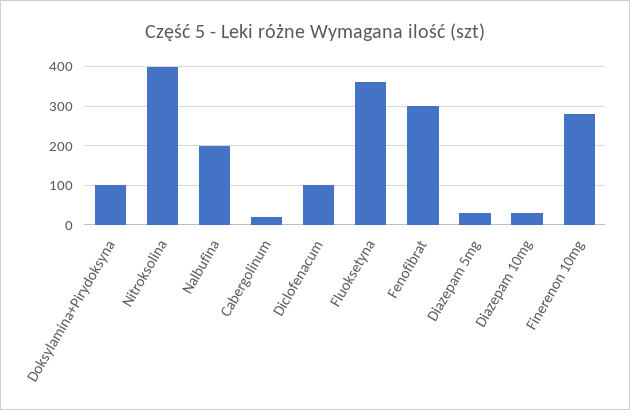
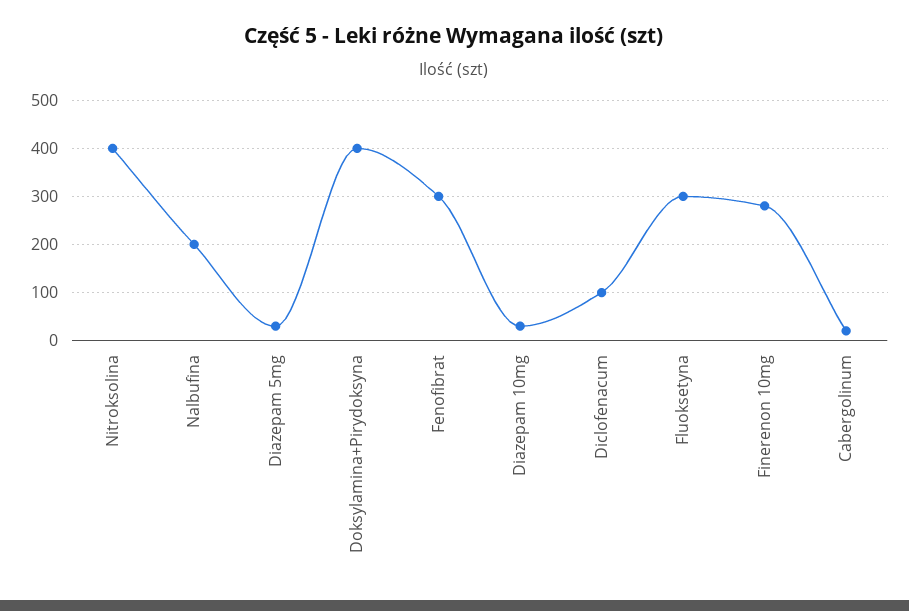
Doksylamina+Pirydoksyna: 100 -> 400
Fluoksetyna: 360 -> 300

